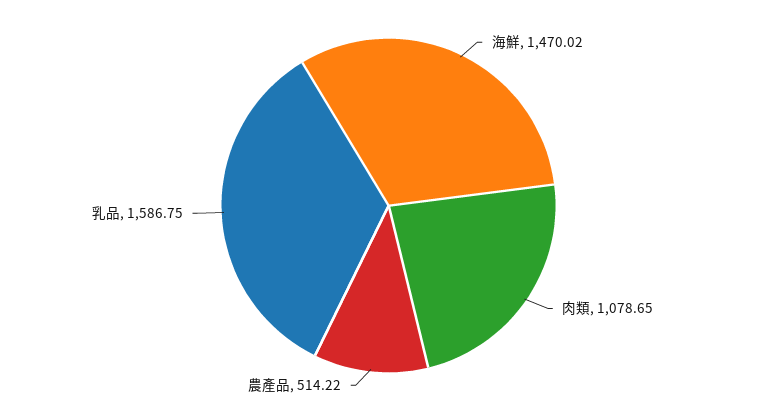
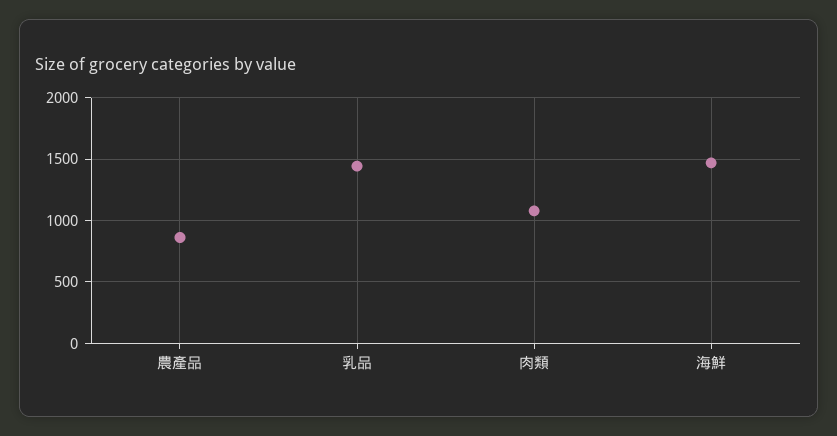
農產品: 514.22 -> 850
乳品: 1586.75 -> 1450

